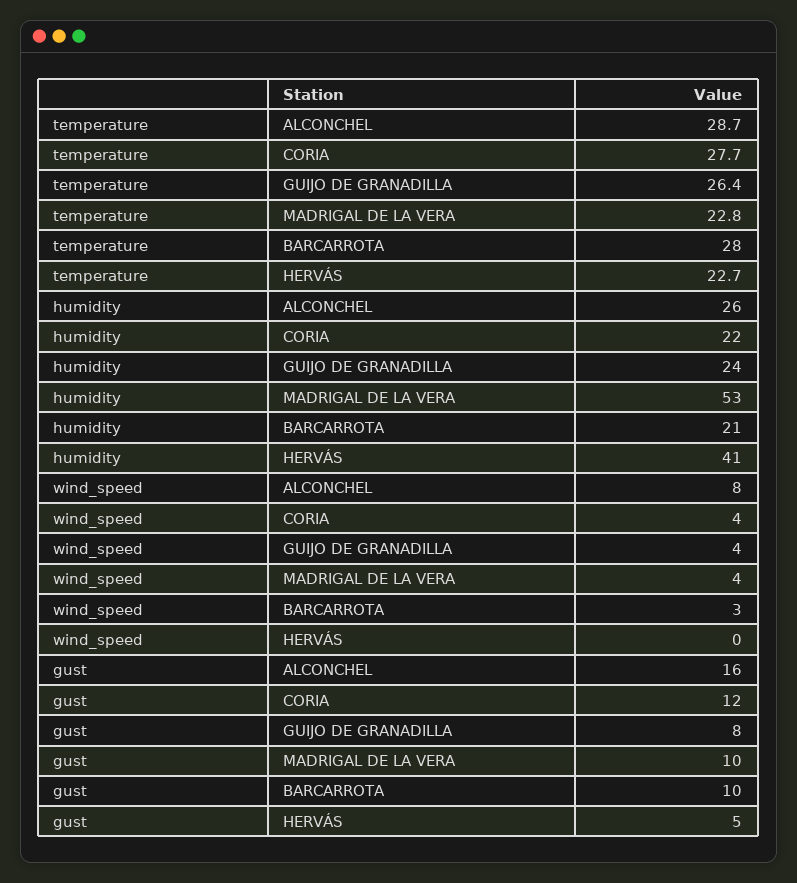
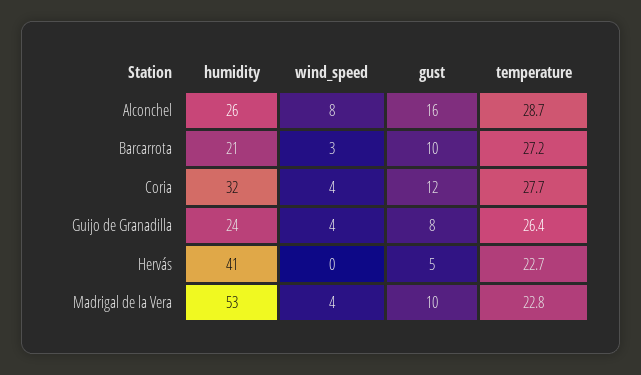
temperature, BARCARROTA: 28 -> 27.2
humidity, CORIA: 22 -> 32

